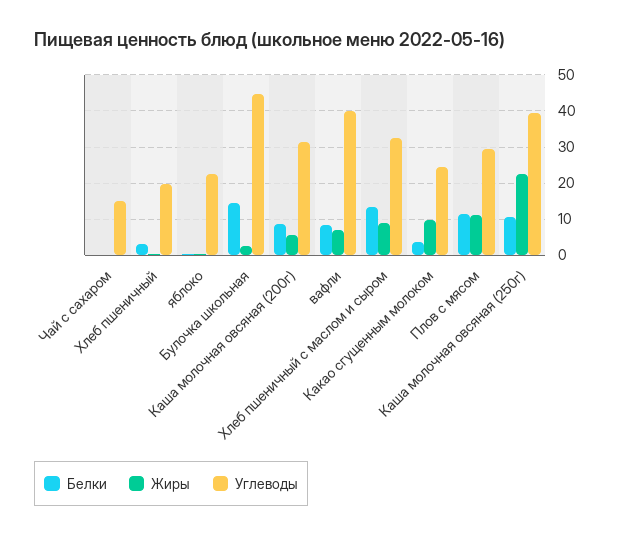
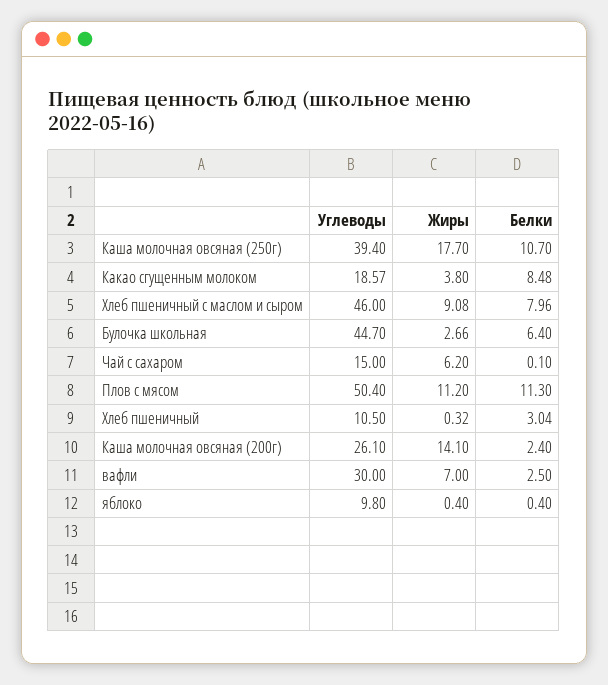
Жиры, Чай с сахаром: 0 -> 6.2
Углеводы, Хлеб пшеничный: 20 -> 10.5
Углеводы, яблоко: 22 -> 9.8
Белки, Булочка школьная: 14 -> 6.4
Белки, Каша молочная овсяная (200г): 8 -> 2.4
Жиры, Каша молочная овсяная (200г): 6 -> 14.1
Углеводы, Каша молочная овсяная (200г): 32 -> 26.1
Белки, вафли: 8 -> 2.5
Углеводы, вафли: 40 -> 30
Белки, Хлеб пшеничный с маслом и сыром: 14 -> 7.96
Углеводы, Хлеб пшеничный с маслом и сыром: 32 -> 46
Белки, Какао сгущенным молоком: 4 -> 8.48
Жиры, Какао сгущенным молоком: 10 -> 3.8
Углеводы, Какао сгущенным молоком: 24 -> 18.57
Углеводы, Плов с мясом: 30 -> 50.4
Жиры, Каша молочная овсяная (250г): 22 -> 17.7

